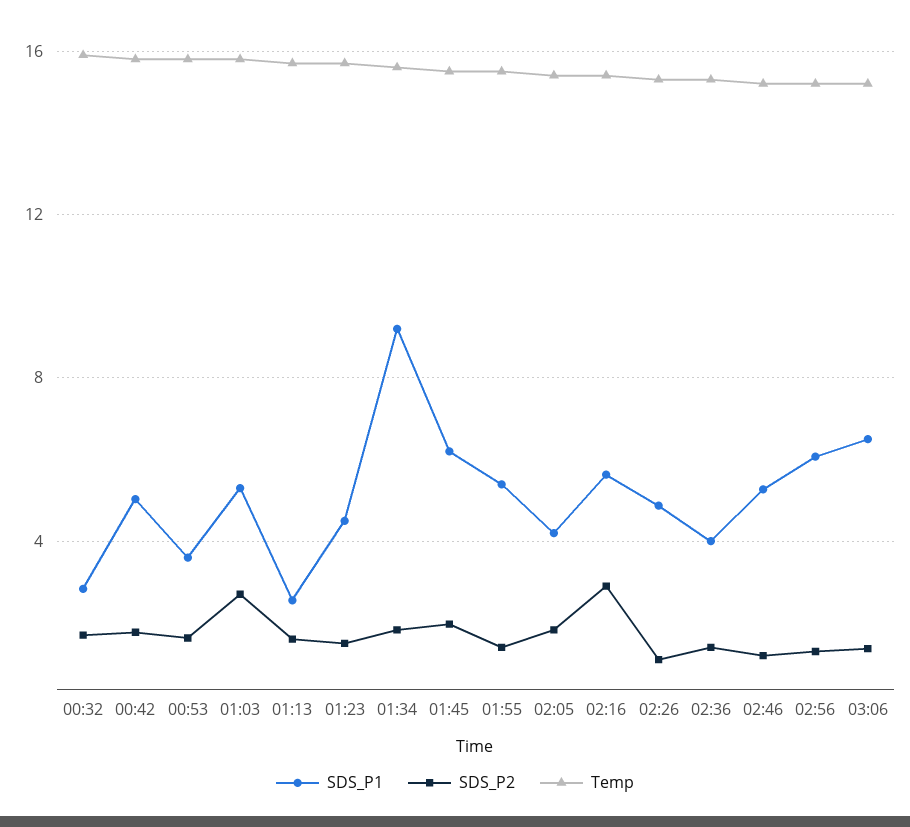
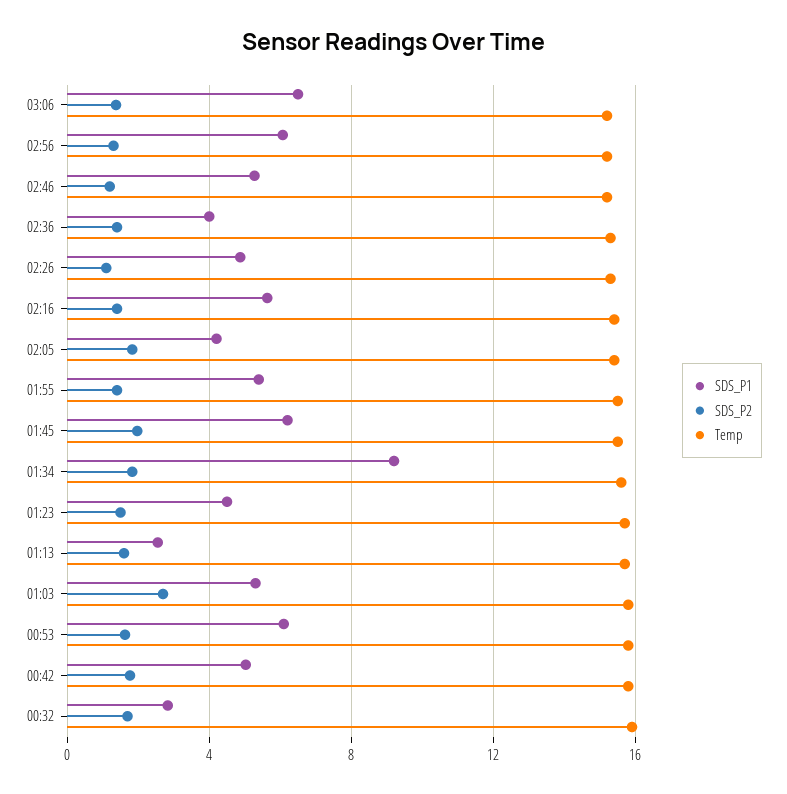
SDS_P1, 00:53: 3.5 -> 6
SDS_P2, 02:16: 3 -> 1.5

